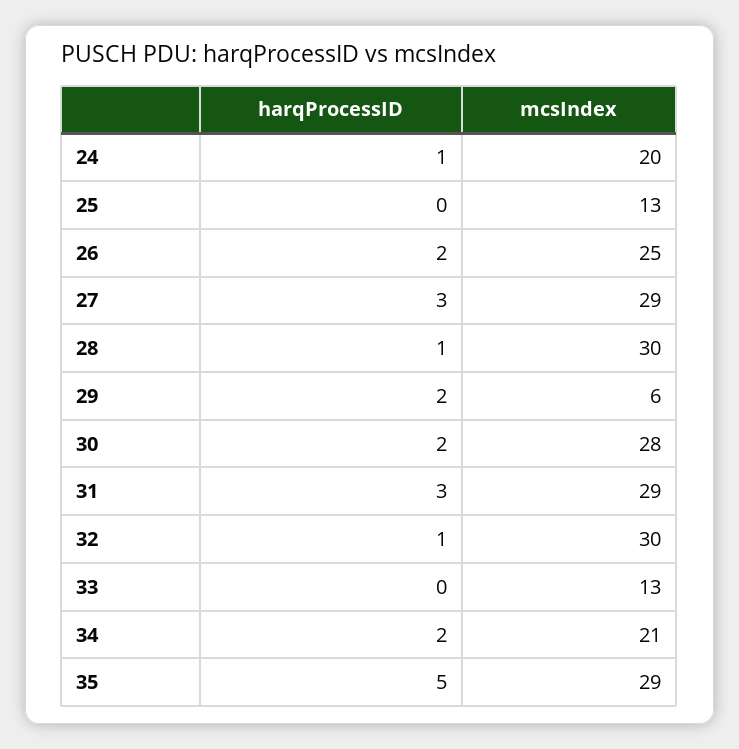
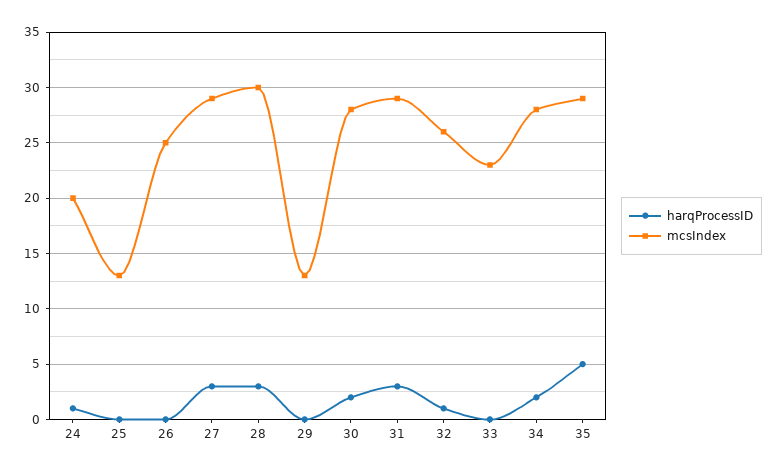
harqProcessID, 26: 2 -> 0
harqProcessID, 28: 1 -> 3
harqProcessID, 29: 2 -> 0
mcsIndex, 29: 6 -> 13
mcsIndex, 32: 30 -> 26
mcsIndex, 33: 13 -> 23
mcsIndex, 34: 21 -> 28

